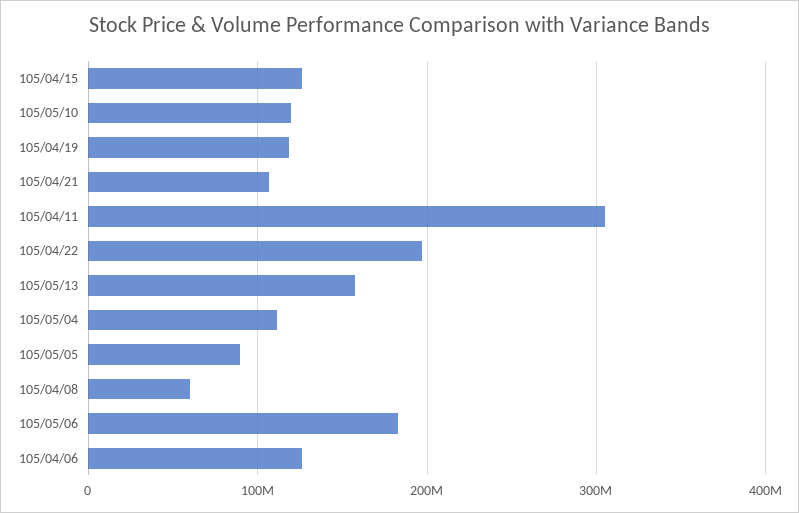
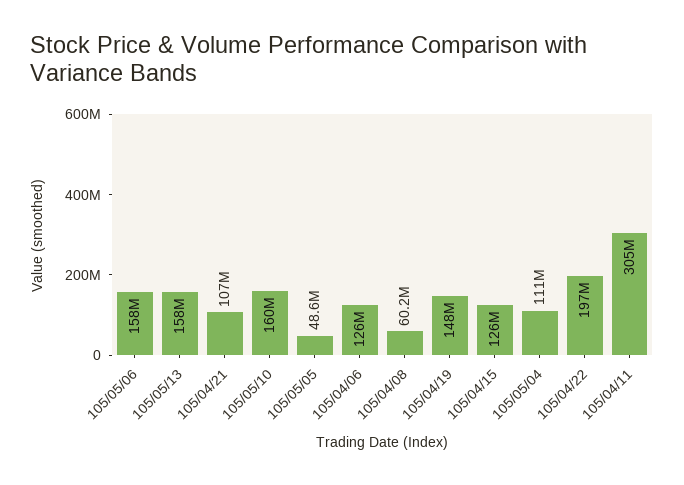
105/05/10: 120000000 -> 160000000
105/04/19: 120000000 -> 148000000
105/05/05: 90000000 -> 48600000
105/05/06: 180000000 -> 158000000

